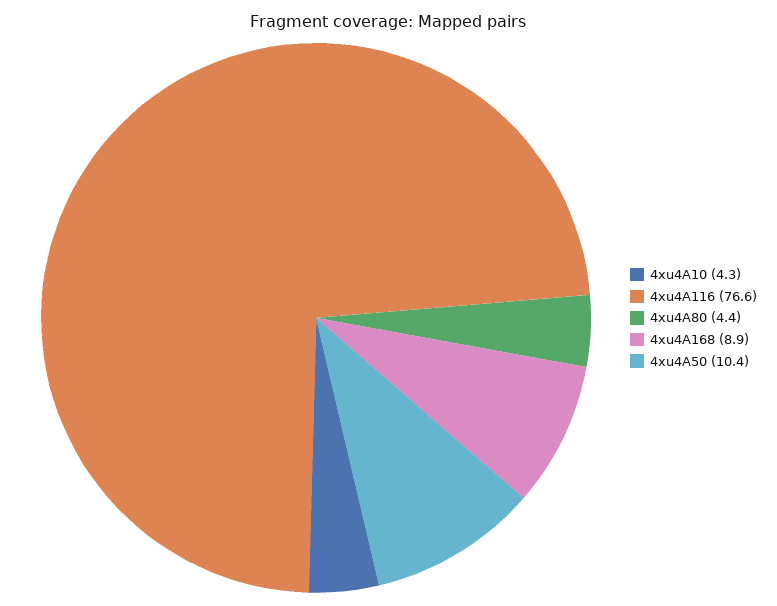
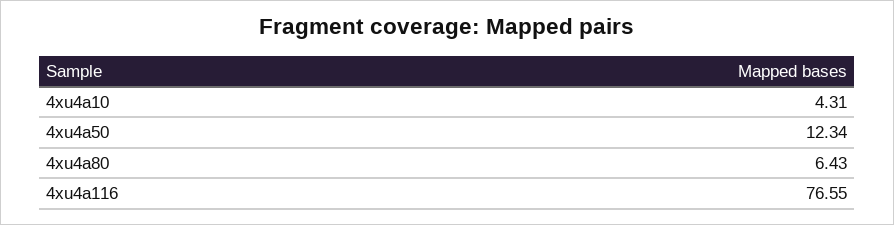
4xu4A80: 4.4 -> 6.43
4xu4A168: 8.9 -> none
4xu4A50: 10.4 -> 12.34

